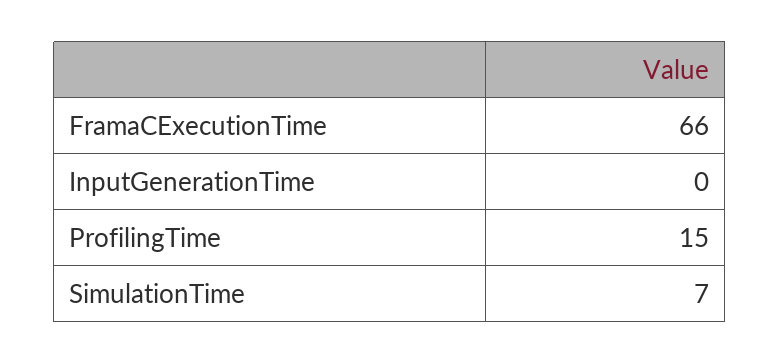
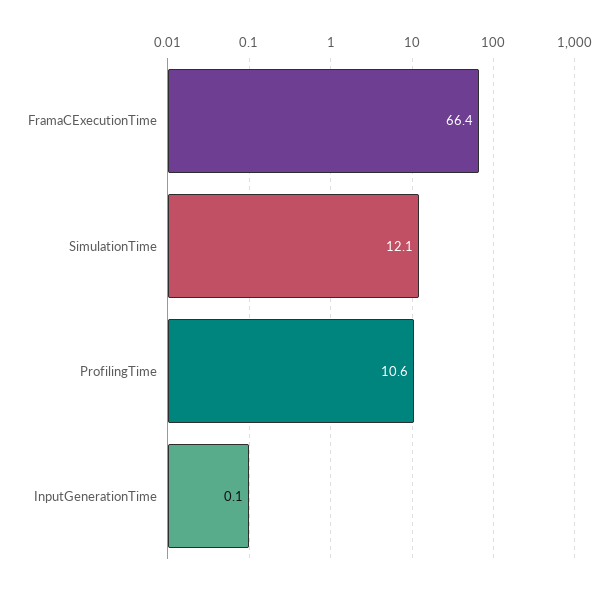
ProfilingTime: 15 -> 10.6
SimulationTime: 7 -> 12.1

